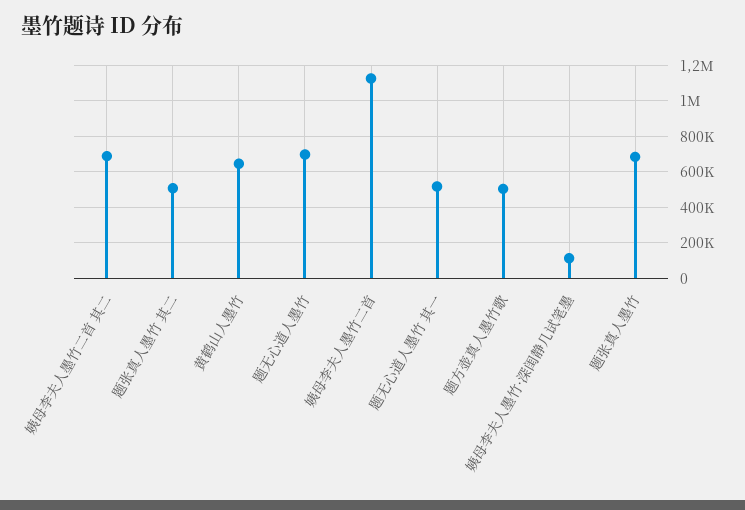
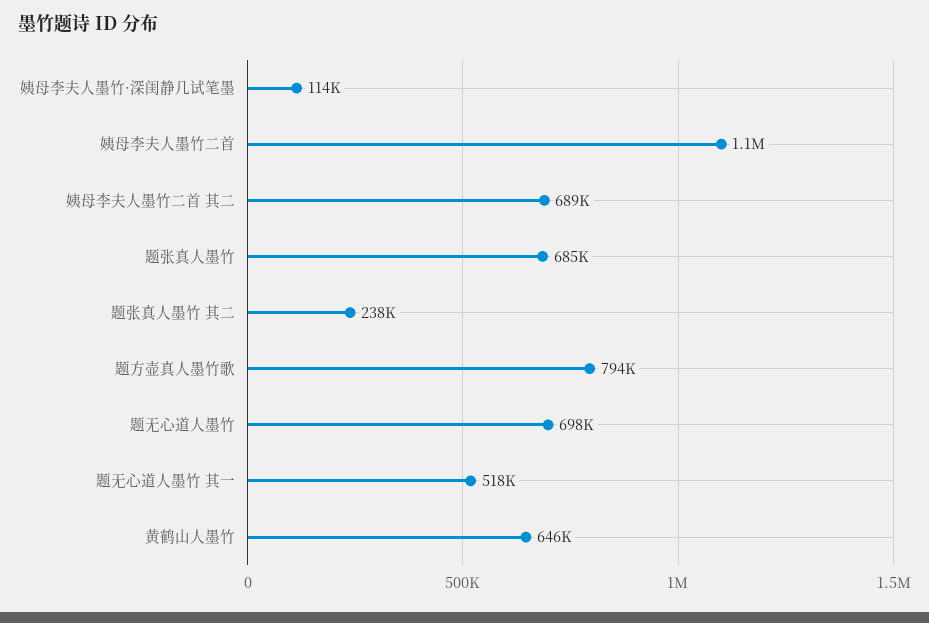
题张真人墨竹 其二: 500000 -> 238000
题方壶真人墨竹歌: 500000 -> 794000

